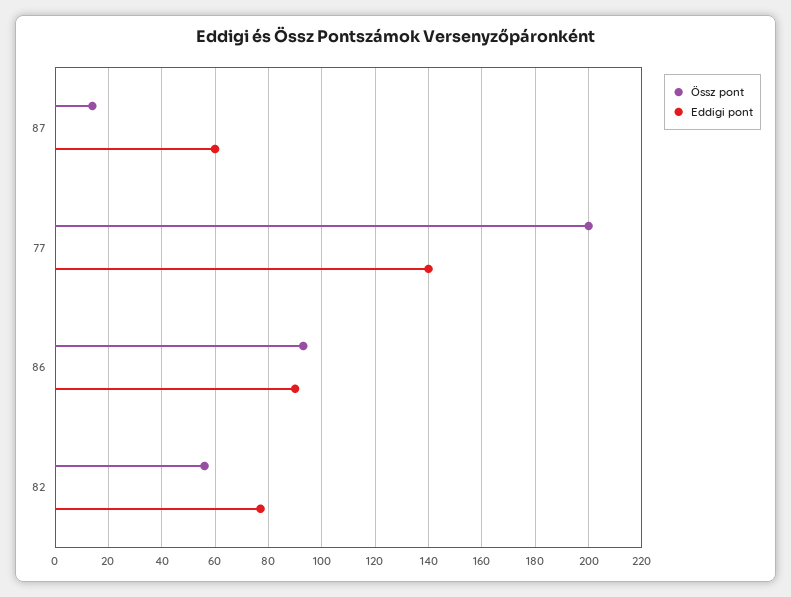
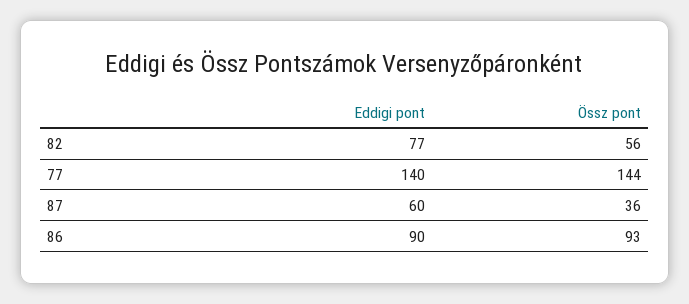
Össz pont, 87: 15 -> 36
Össz pont, 77: 200 -> 144

